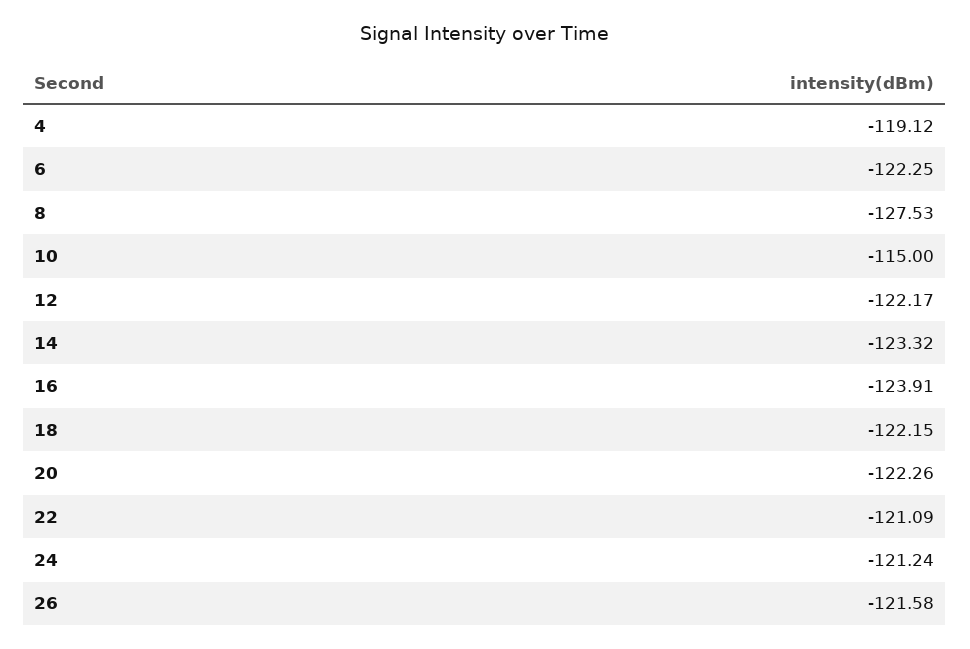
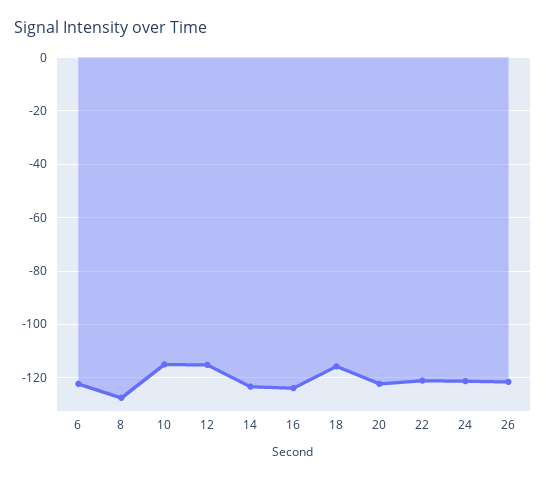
4: -119.12 -> none
12: -122.17 -> -115
18: -122.15 -> -115

